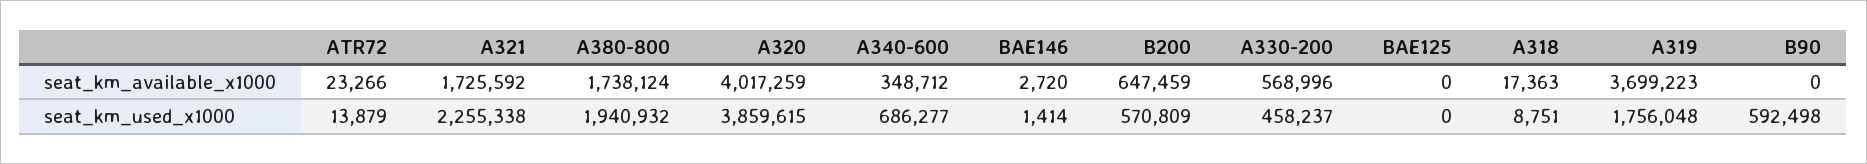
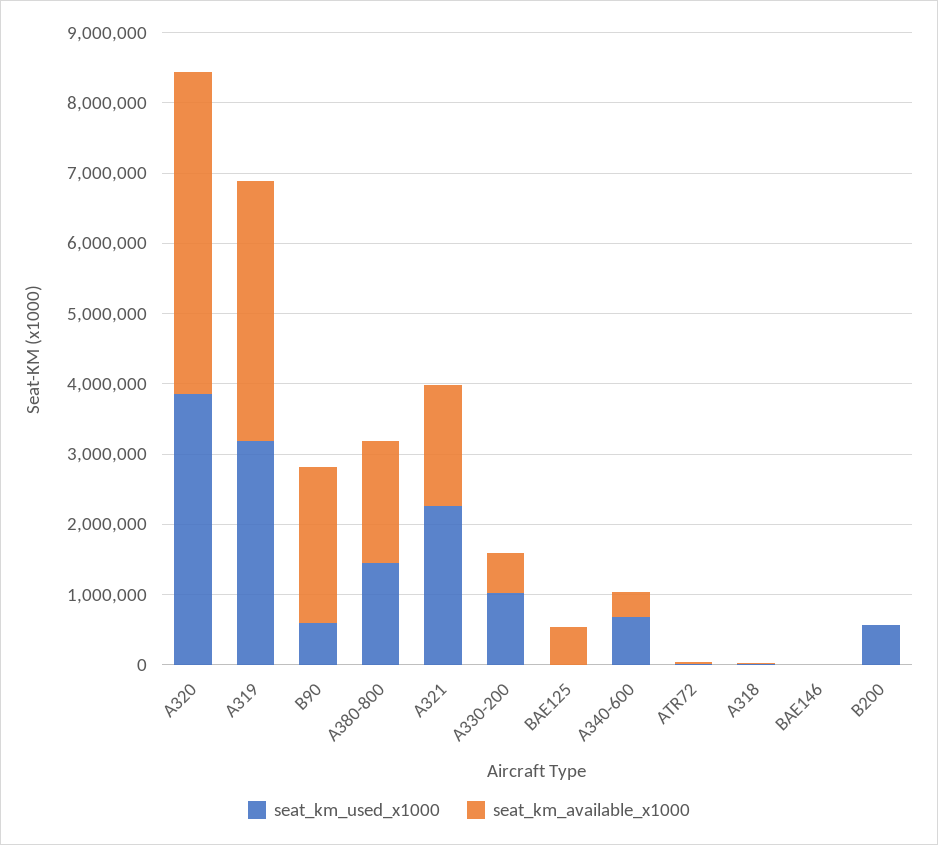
seat_km_available_x1000, A320: 4017259 -> 4600000
seat_km_available_x1000, B200: 647459 -> 0
seat_km_available_x1000, BAE125: 0 -> 600000
seat_km_available_x1000, B90: 0 -> 2200000
seat_km_used_x1000, A380-800: 1940932 -> 1400000
seat_km_used_x1000, A330-200: 458237 -> 1000000
seat_km_used_x1000, A319: 1756048 -> 3200000

